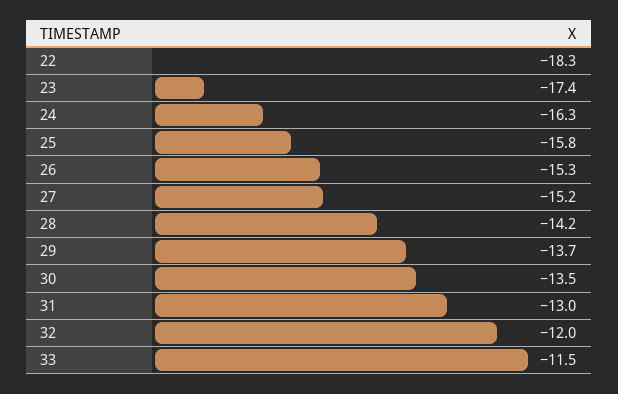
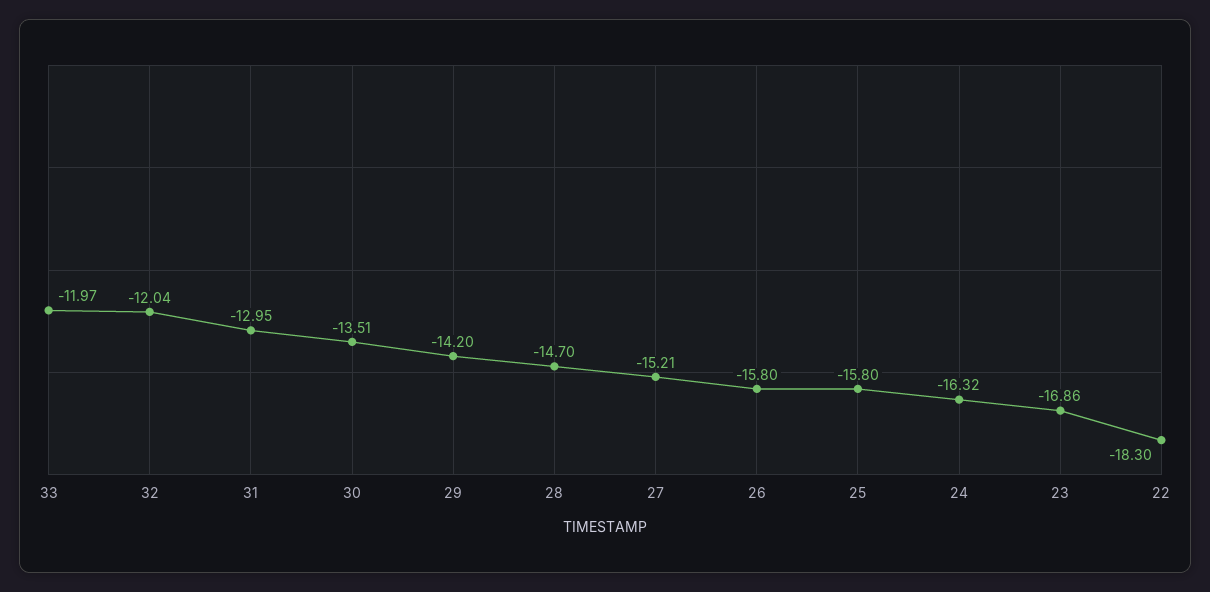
23: -17.4 -> -16.86
26: -15.3 -> -15.8
28: -14.2 -> -14.7
29: -13.7 -> -14.2
33: -11.5 -> -11.97

